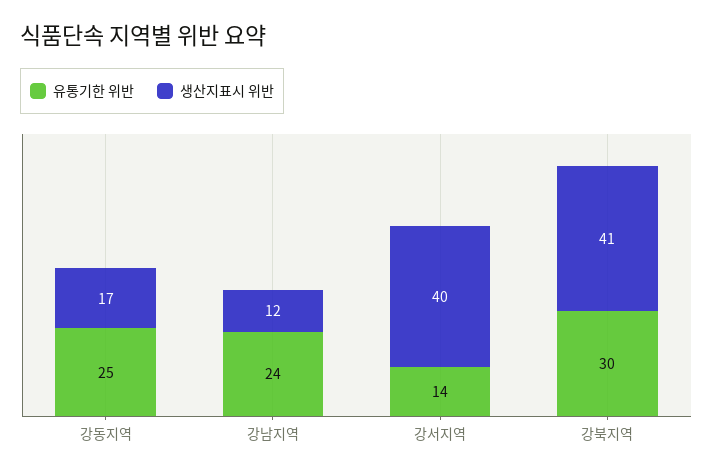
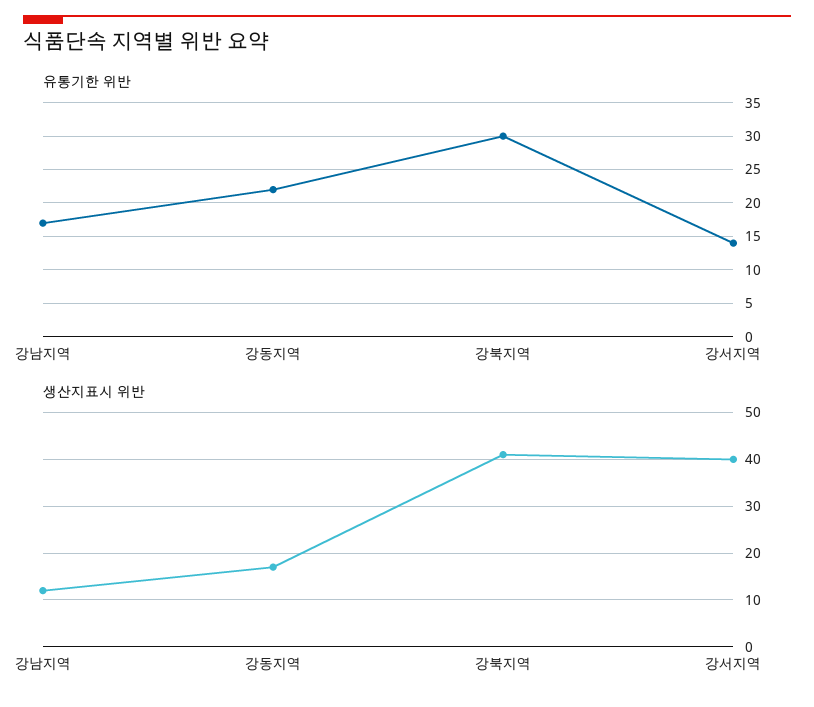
유통기한 위반, 강동지역: 25 -> 22
유통기한 위반, 강남지역: 24 -> 17

